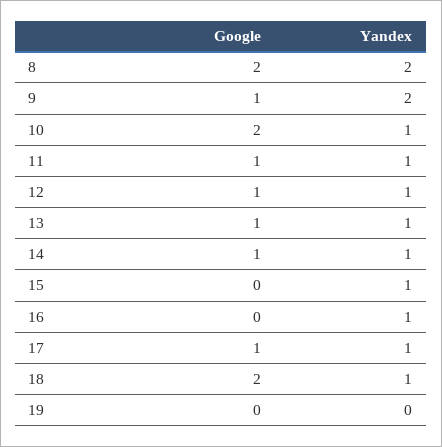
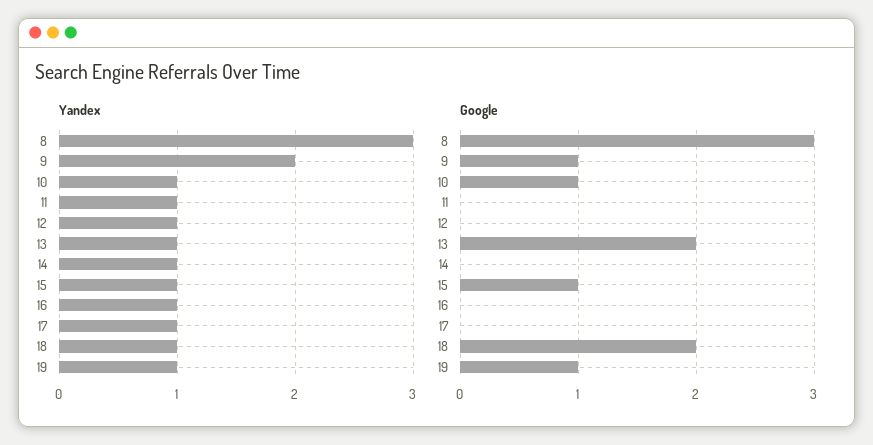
Google, 8: 2 -> 3
Yandex, 8: 2 -> 3
Google, 10: 2 -> 1
Google, 11: 1 -> 0
Google, 12: 1 -> 0
Google, 13: 1 -> 2
Google, 14: 1 -> 0
Google, 15: 0 -> 1
Google, 17: 1 -> 0
Google, 19: 0 -> 1
Yandex, 19: 0 -> 1

